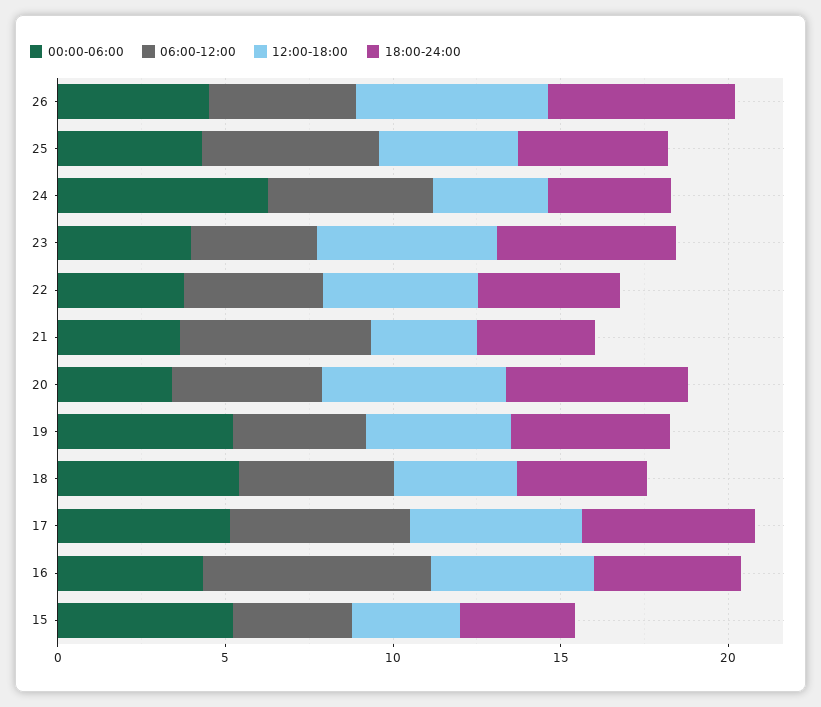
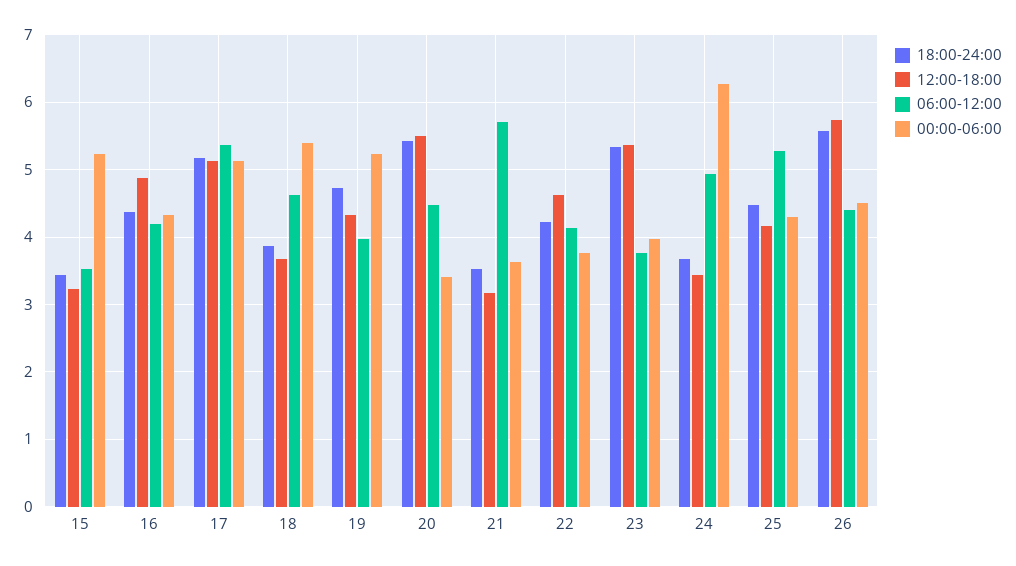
06:00-12:00, 16: 7 -> 4.2

